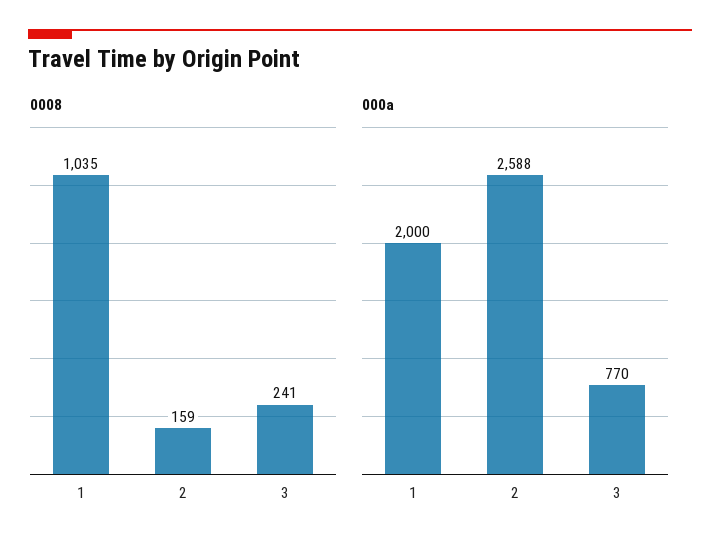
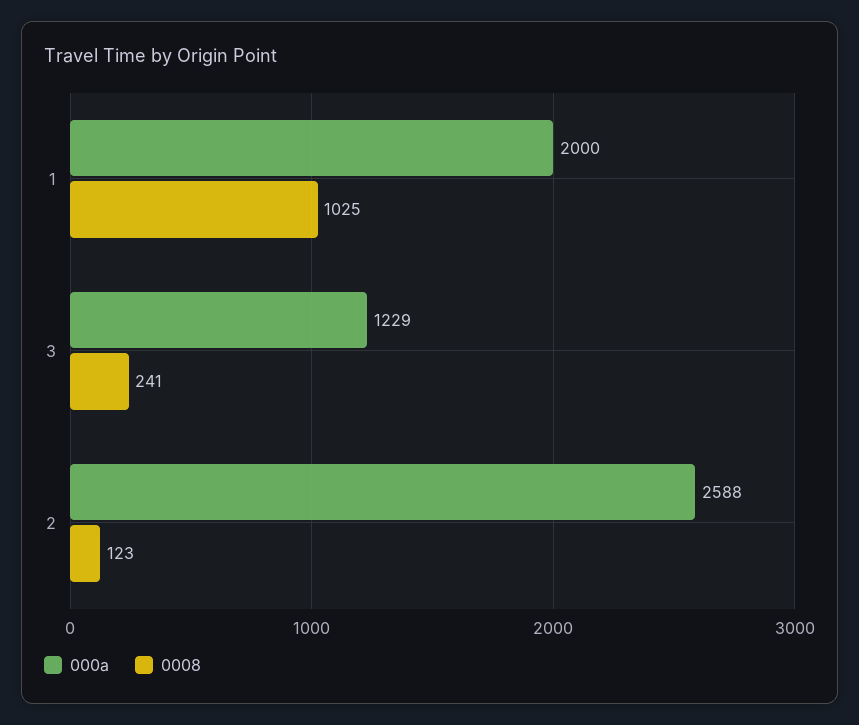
0008, 1: 1035 -> 1025
0008, 2: 159 -> 123
000a, 3: 770 -> 1229

